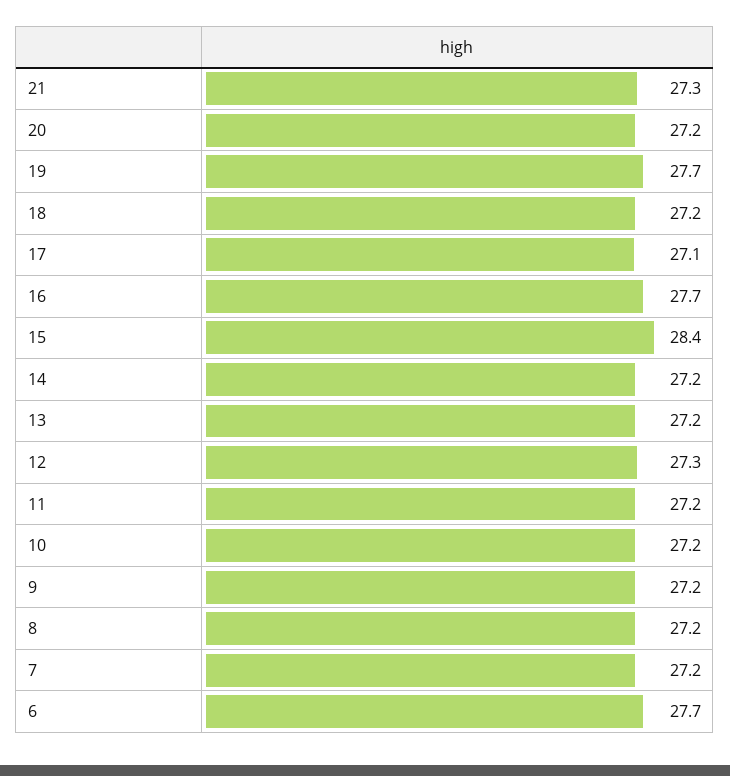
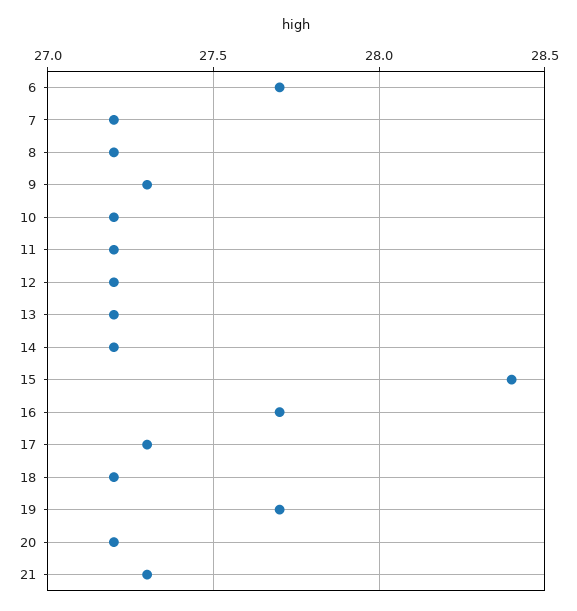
17: 27.1 -> 27.3
12: 27.3 -> 27.2
9: 27.2 -> 27.3

